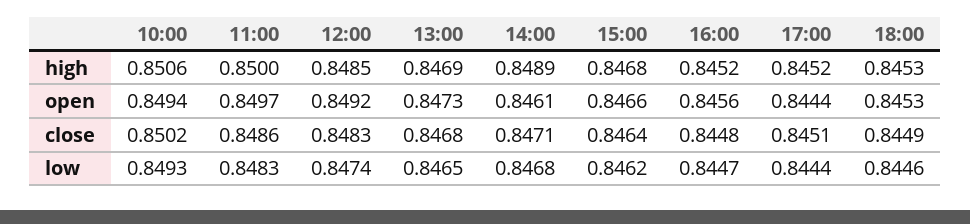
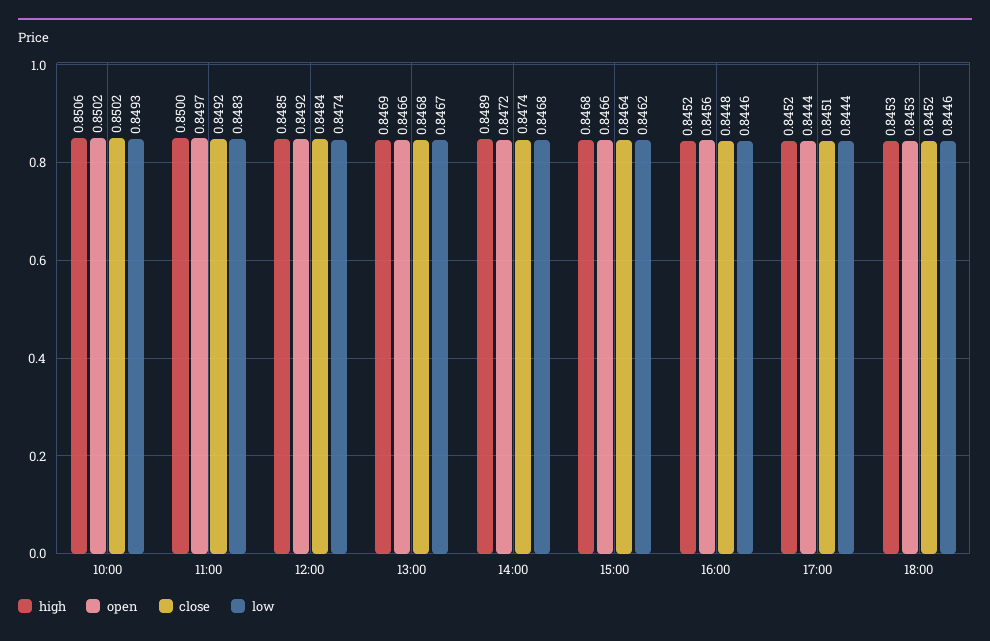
open, 10:00: 0.8494 -> 0.8502
open, 13:00: 0.8473 -> 0.8466
open, 14:00: 0.8461 -> 0.8472
close, 11:00: 0.8486 -> 0.8492
close, 12:00: 0.8483 -> 0.8484
close, 14:00: 0.8471 -> 0.8474
close, 18:00: 0.8449 -> 0.8452
low, 13:00: 0.8465 -> 0.8467
low, 16:00: 0.8447 -> 0.8446

